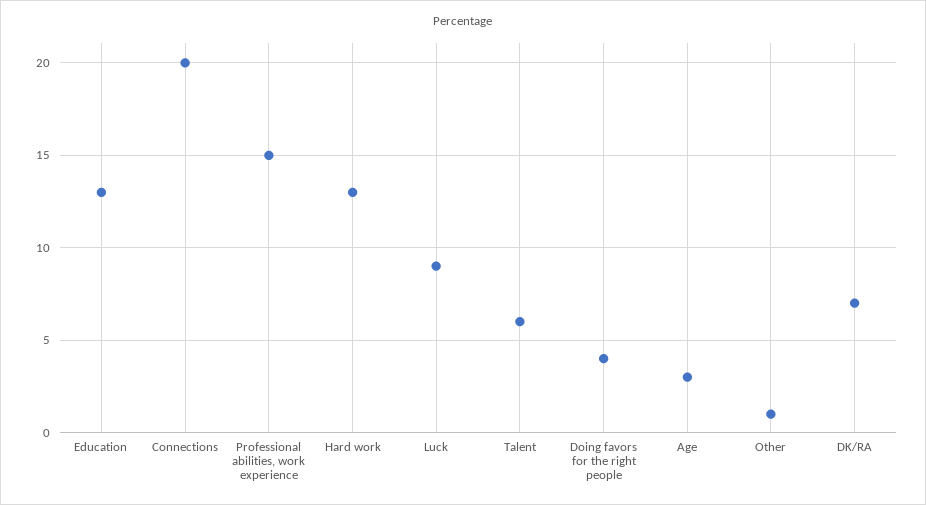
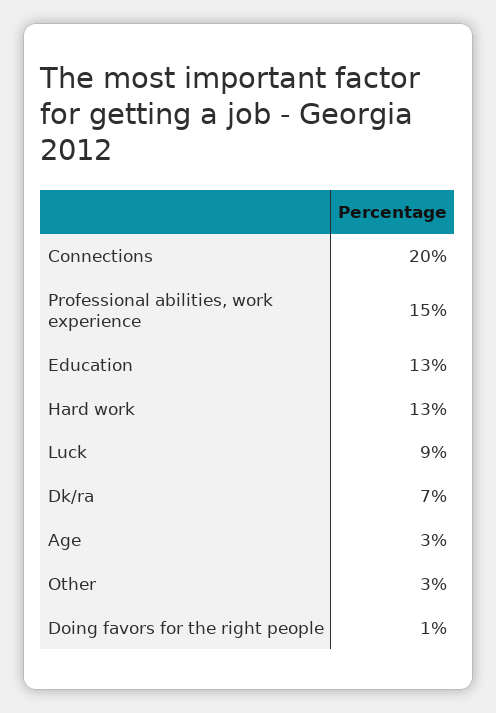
Talent: 6 -> none
Doing favors for the right people: 4 -> 1
Other: 1 -> 3

